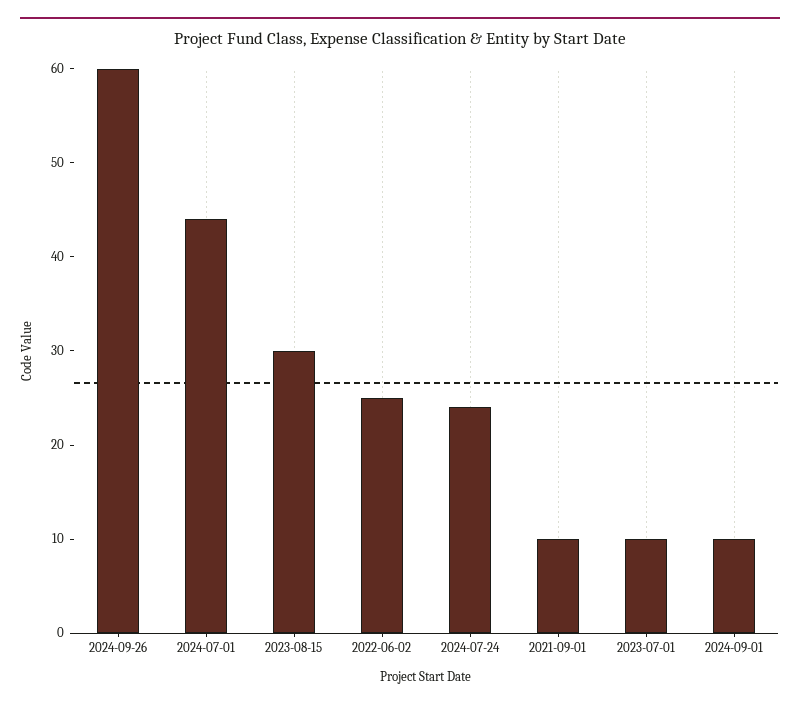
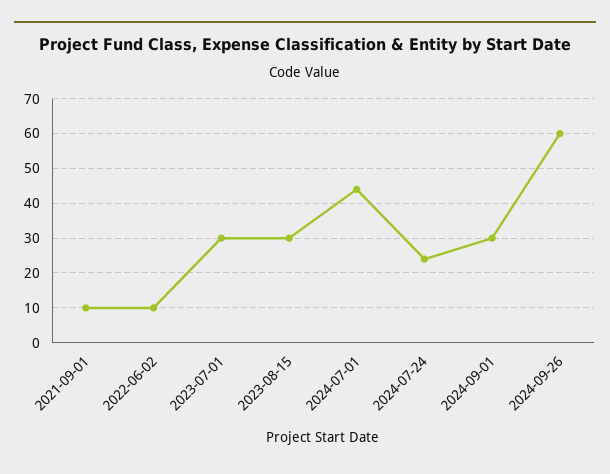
2022-06-02: 25 -> 10
2023-07-01: 10 -> 30
2024-09-01: 10 -> 30

